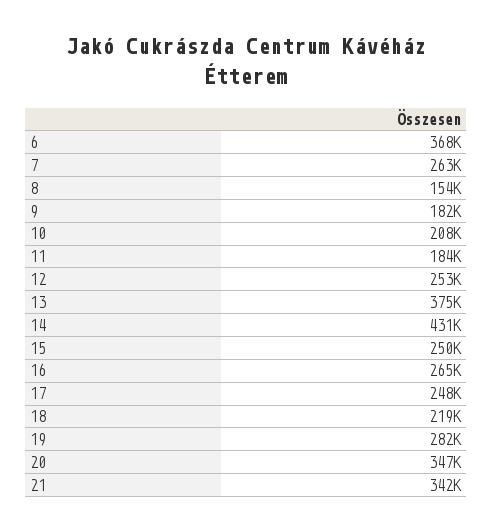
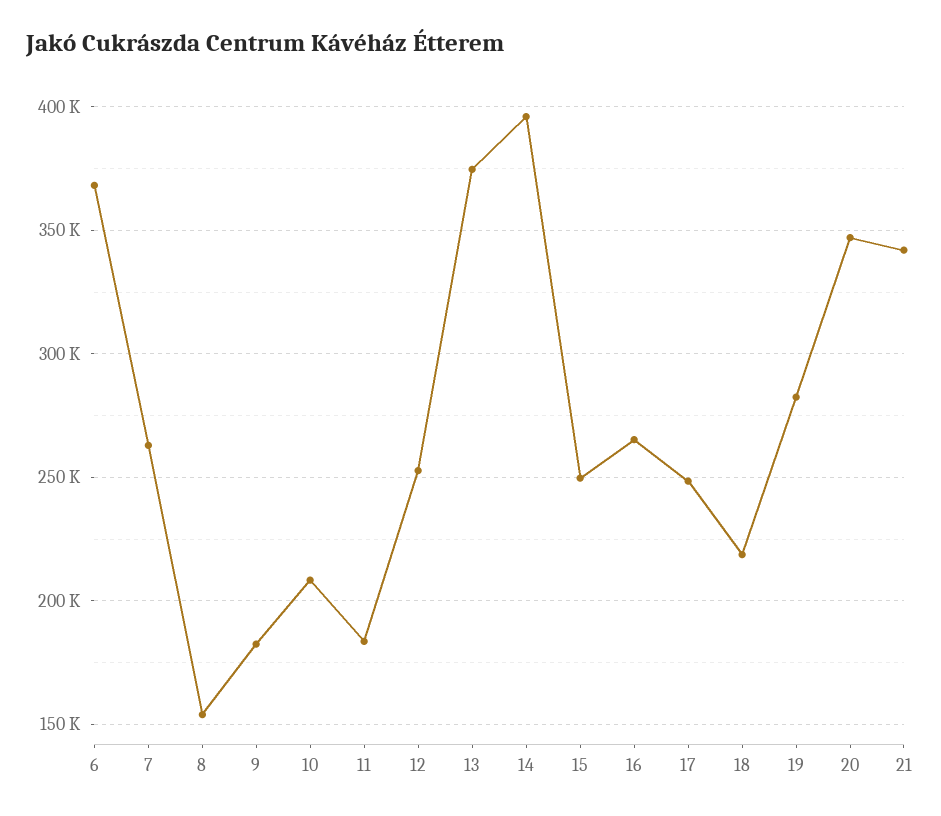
14: 431000 -> 395000

